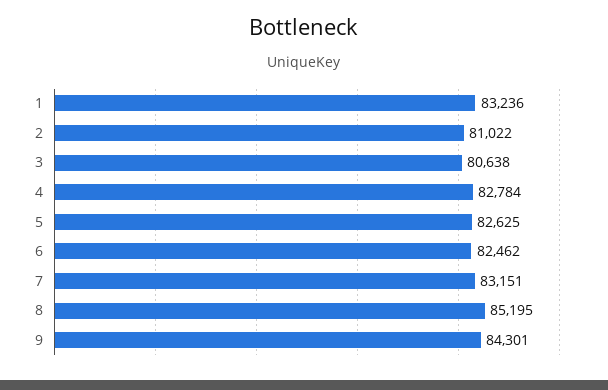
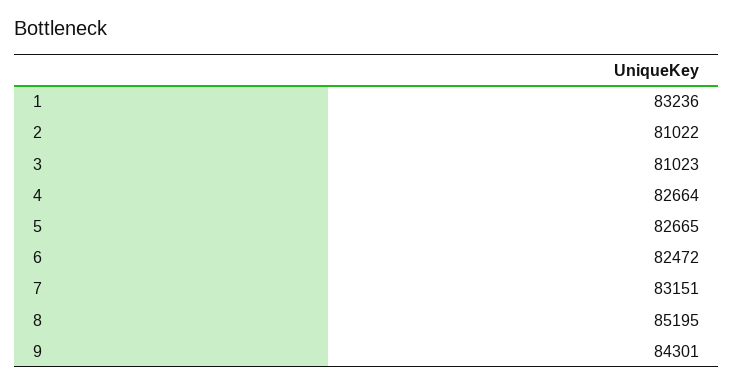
3: 80638 -> 81023
4: 82784 -> 82664
5: 82625 -> 82665
6: 82462 -> 82472

